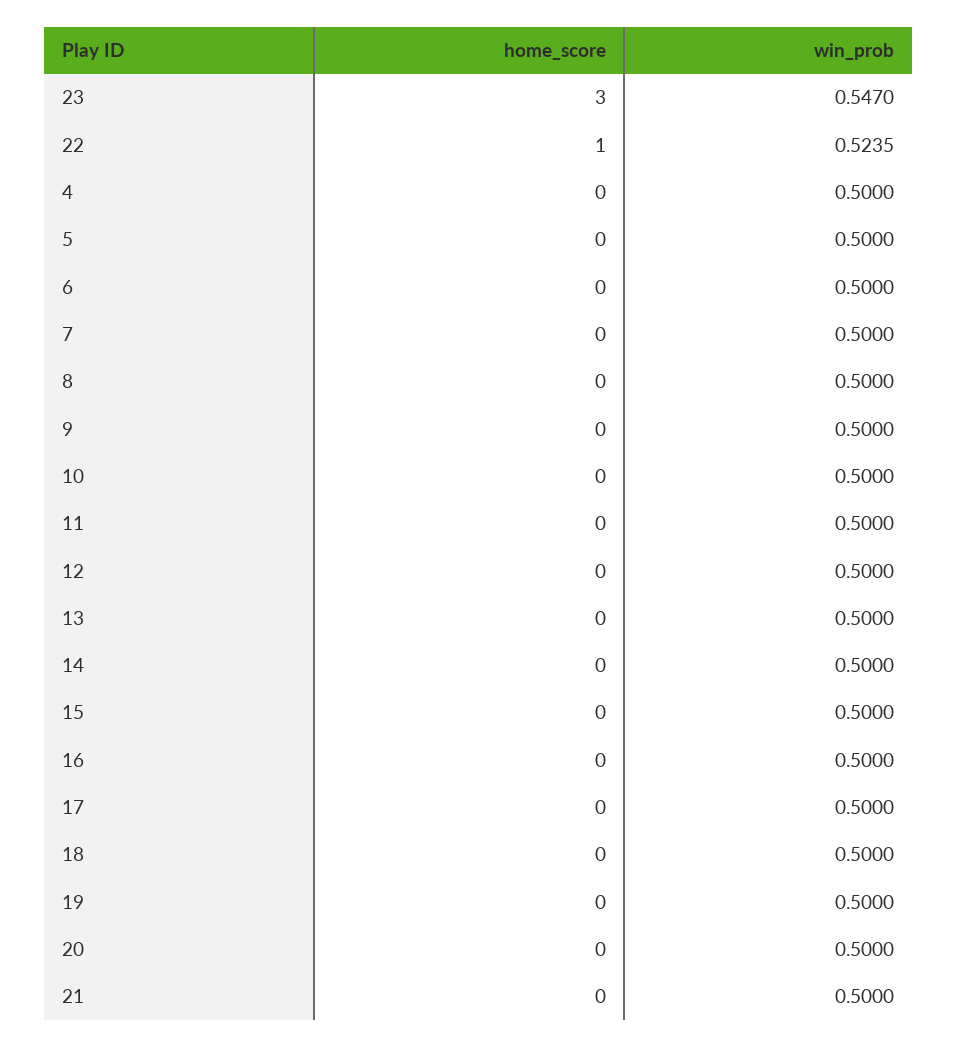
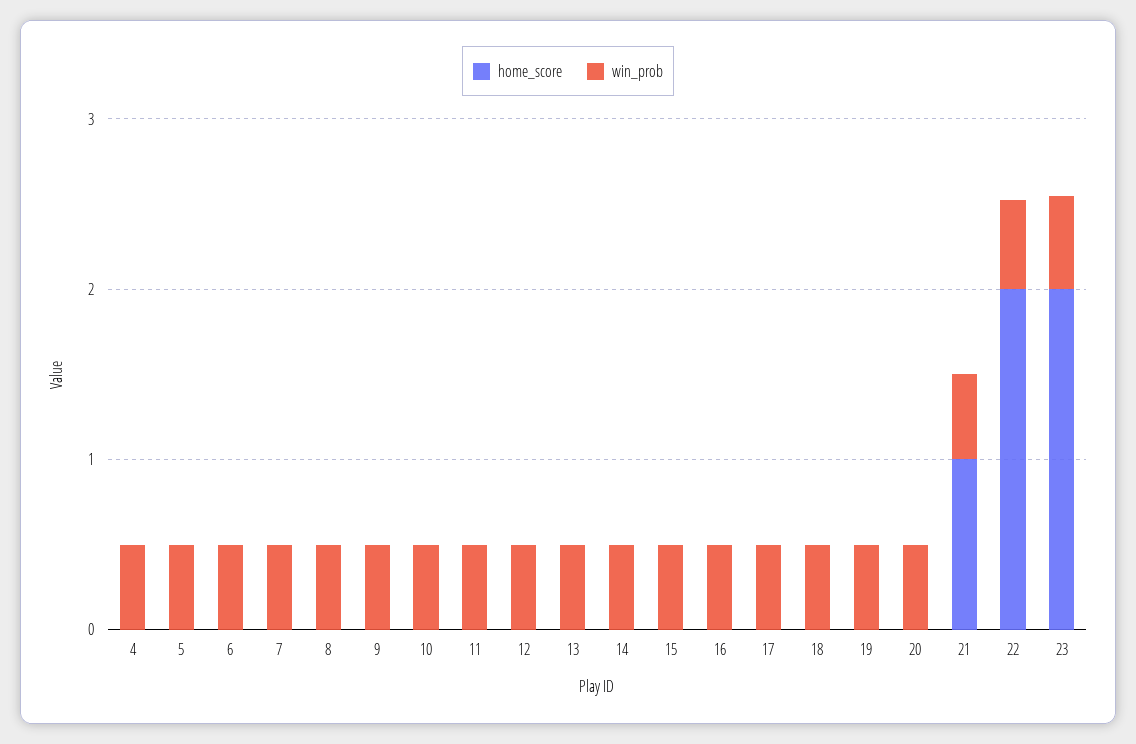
home_score, 23: 3 -> 2
home_score, 22: 1 -> 2
home_score, 21: 0 -> 1

